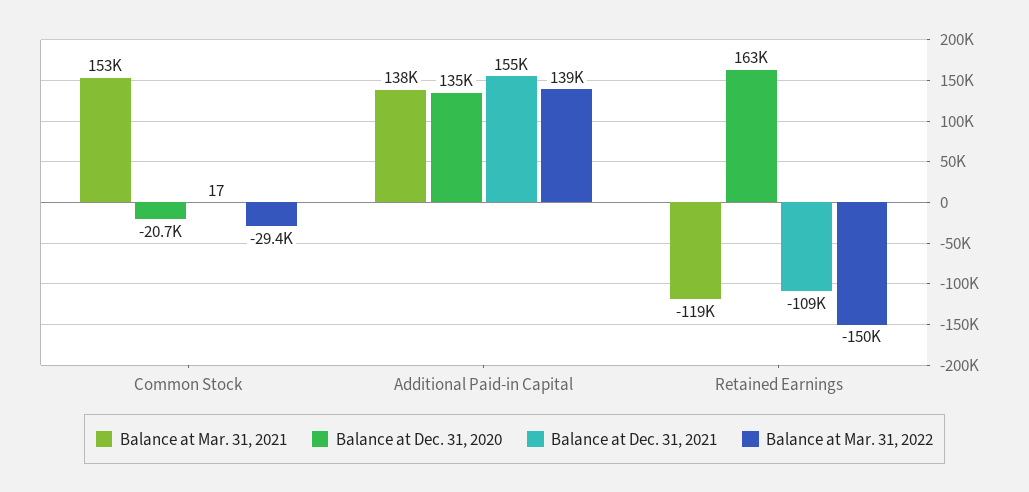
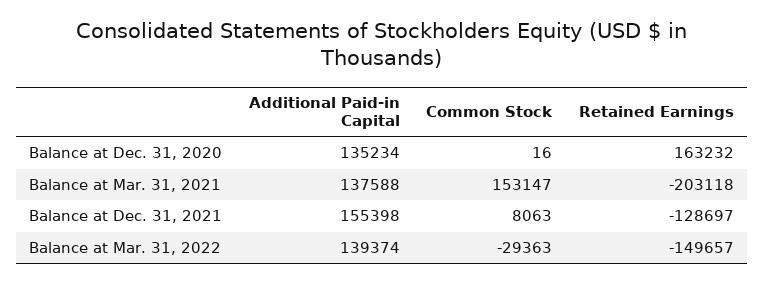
Balance at Dec. 31, 2020, Common Stock: -20700 -> 16
Balance at Dec. 31, 2021, Common Stock: 17 -> 8063
Balance at Mar. 31, 2021, Retained Earnings: -119000 -> -203118
Balance at Dec. 31, 2021, Retained Earnings: -109000 -> -128697

